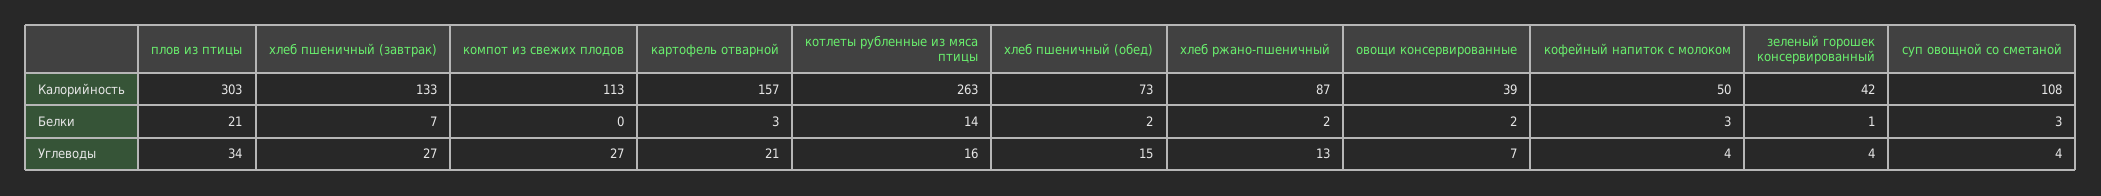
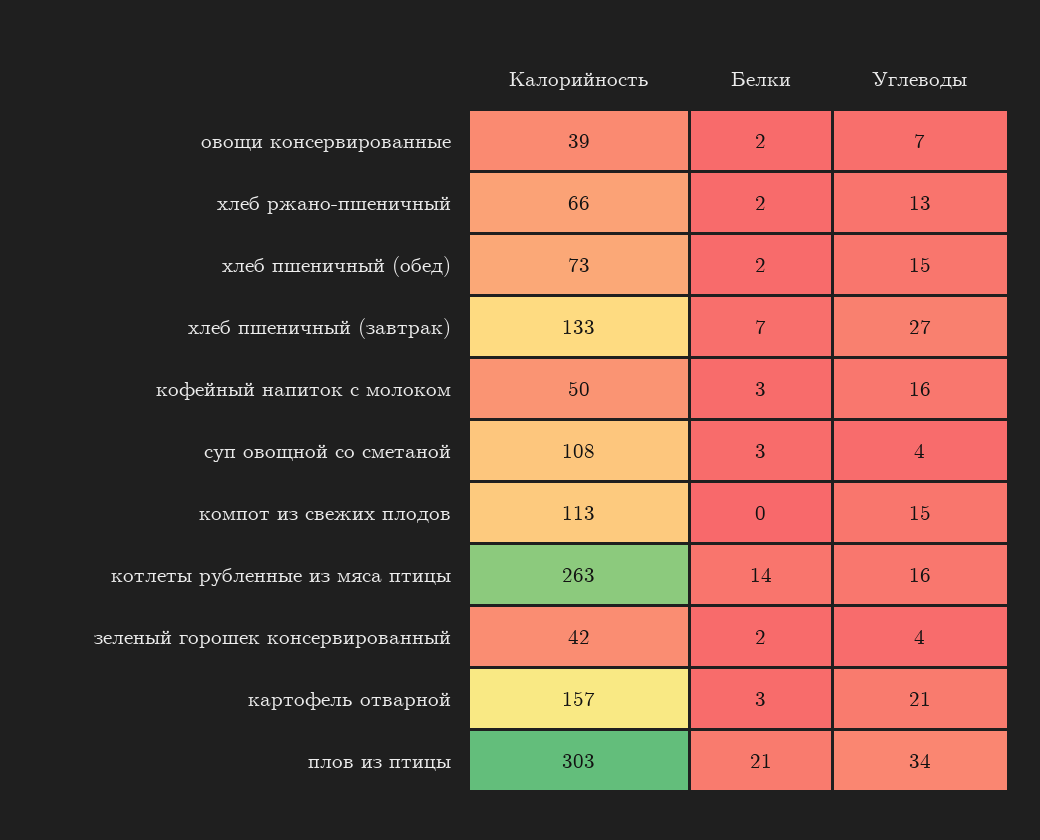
хлеб ржано-пшеничный, Калорийность: 87 -> 66
зеленый горошек консервированный, Белки: 1 -> 2
компот из свежих плодов, Углеводы: 27 -> 15
кофейный напиток с молоком, Углеводы: 4 -> 16

